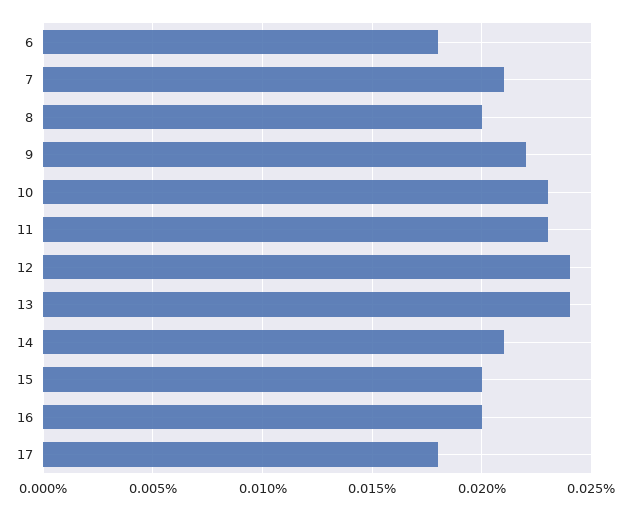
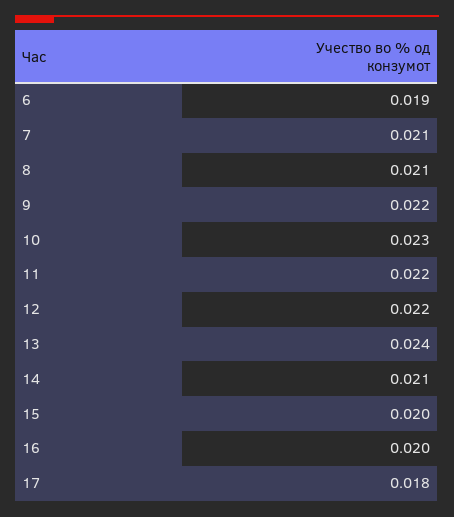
6: 0.018 -> 0.019
8: 0.02 -> 0.021
11: 0.023 -> 0.022
12: 0.024 -> 0.022

